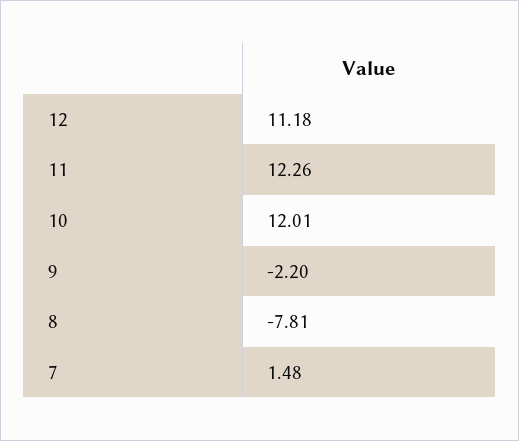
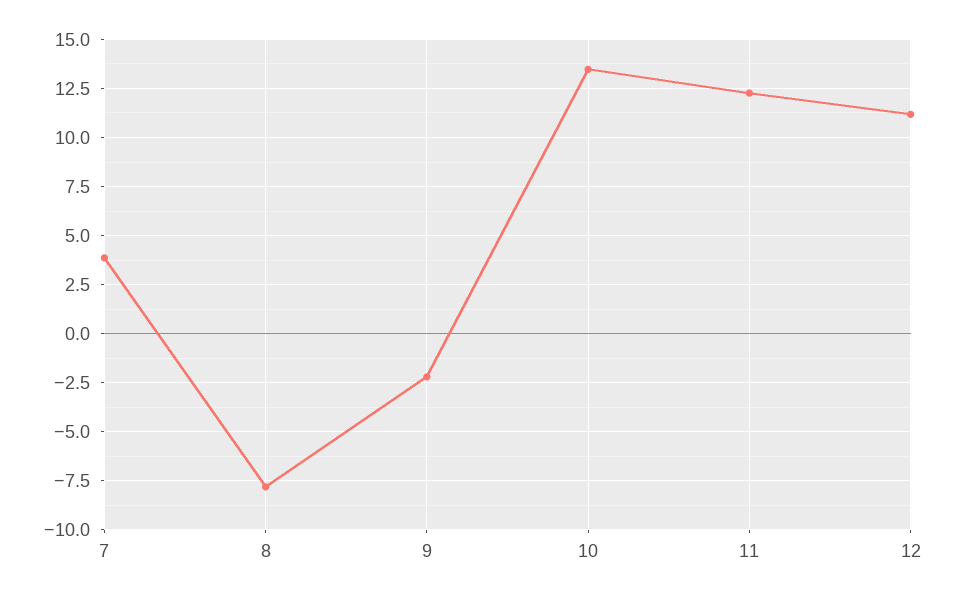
10: 12.01 -> 13.5
7: 1.48 -> 4

